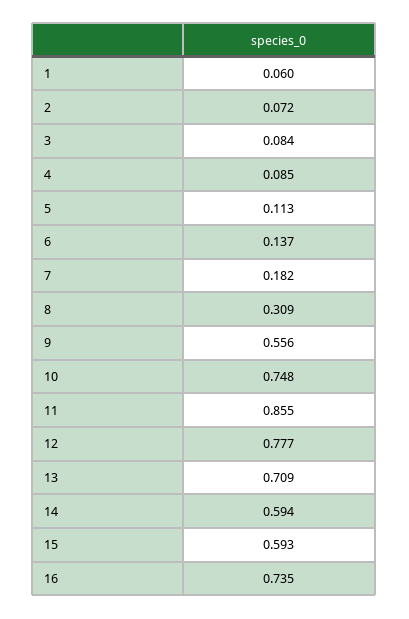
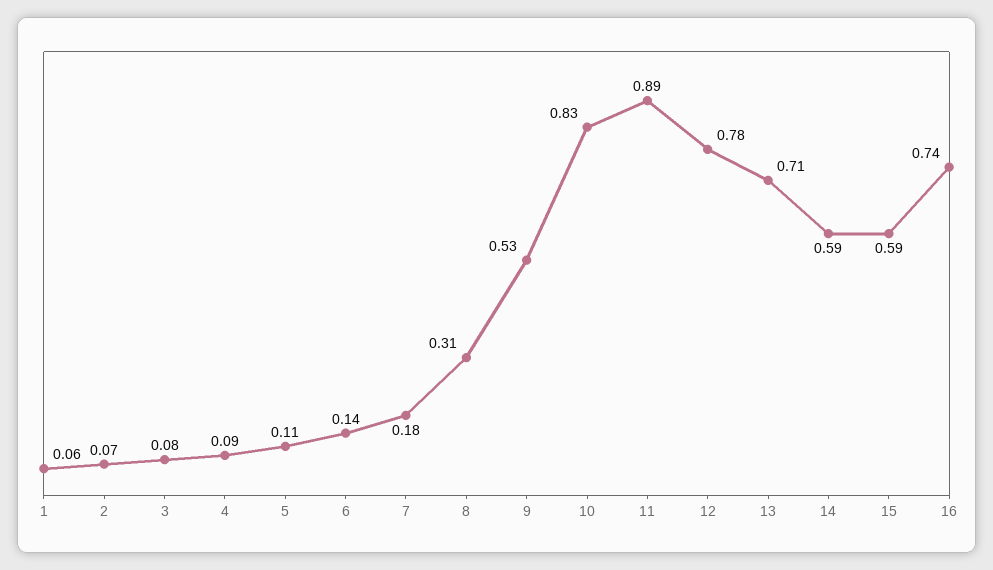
9: 0.556 -> 0.53
10: 0.748 -> 0.83
11: 0.855 -> 0.89

